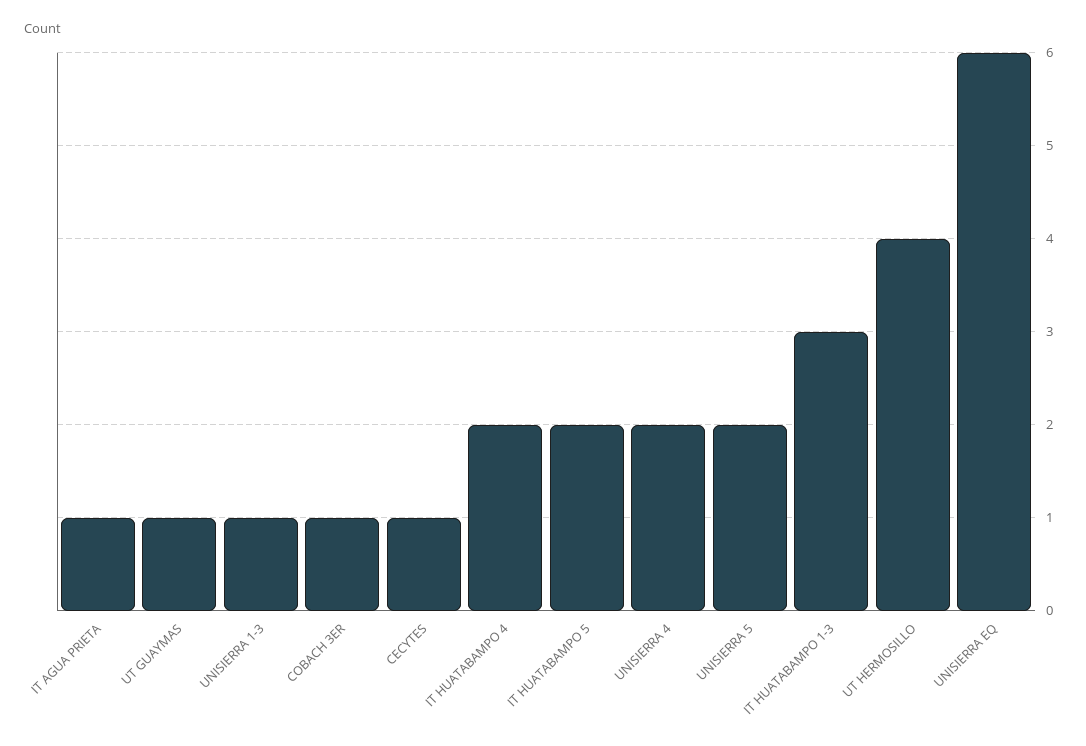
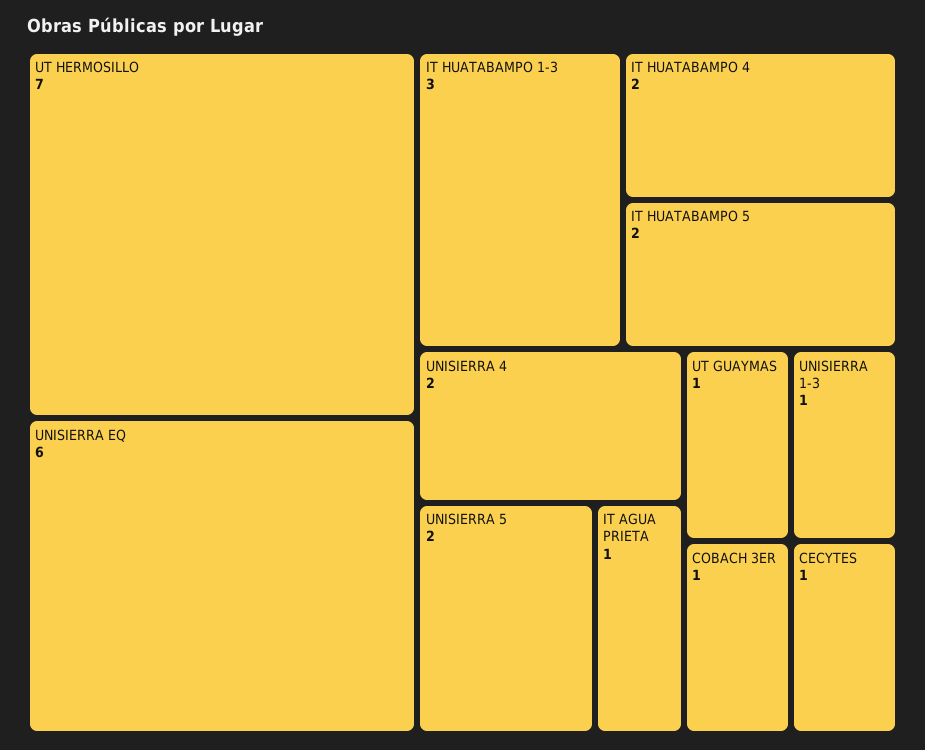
UT HERMOSILLO: 4 -> 7

